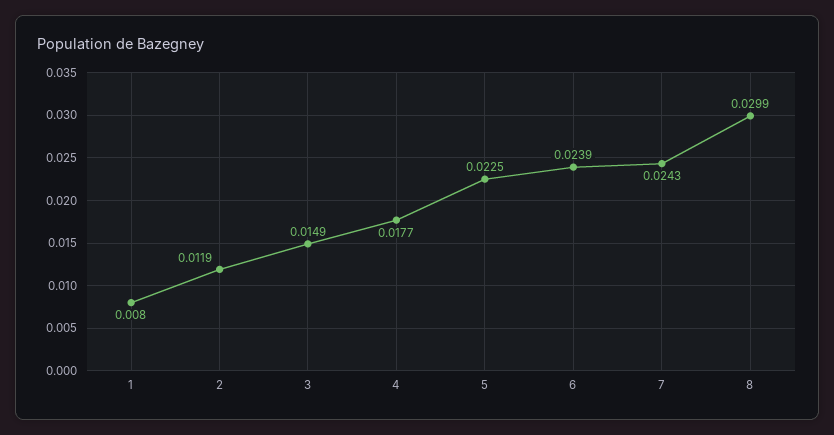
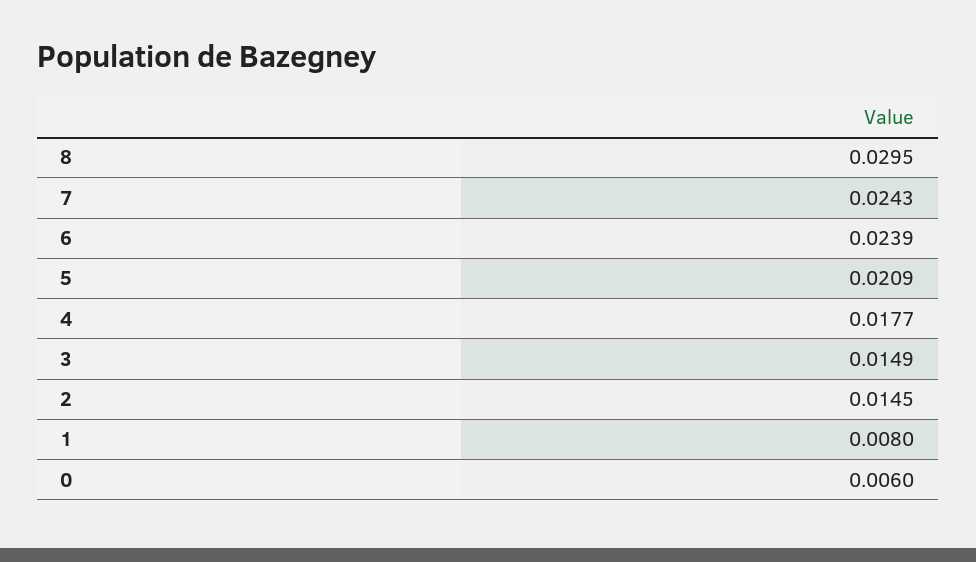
2: 0.0119 -> 0.0145
5: 0.0225 -> 0.0209
8: 0.0299 -> 0.0295
0: none -> 0.006

